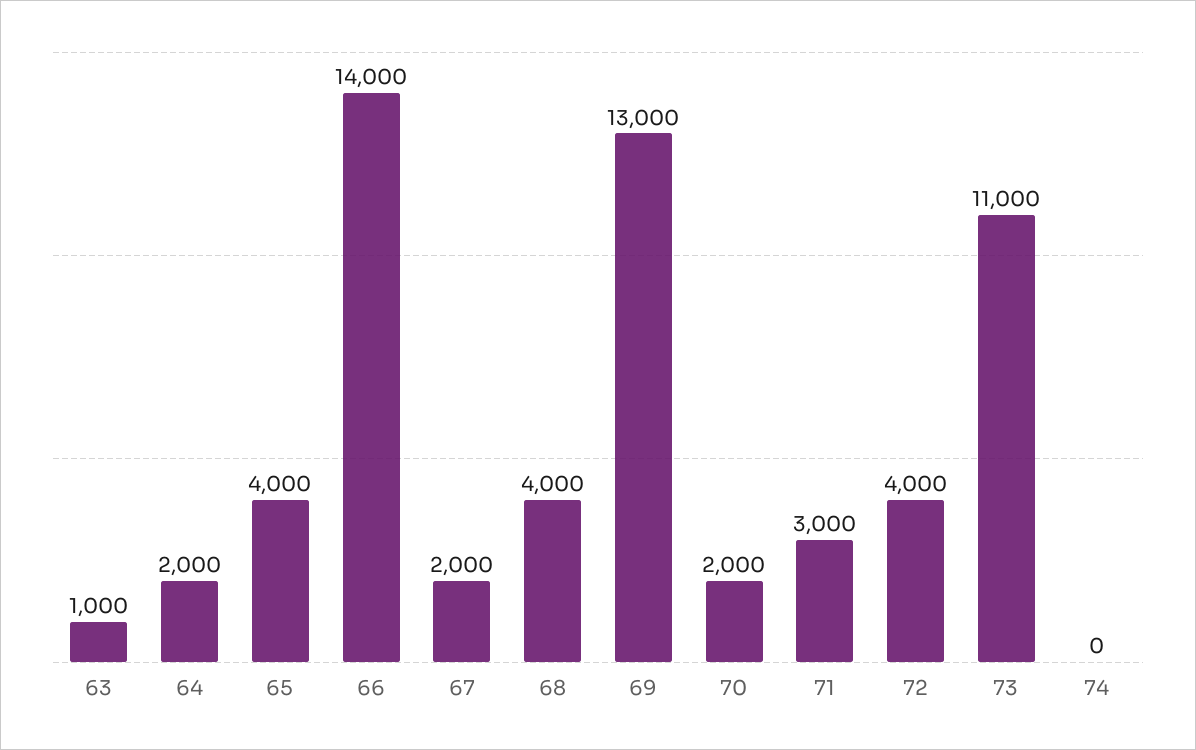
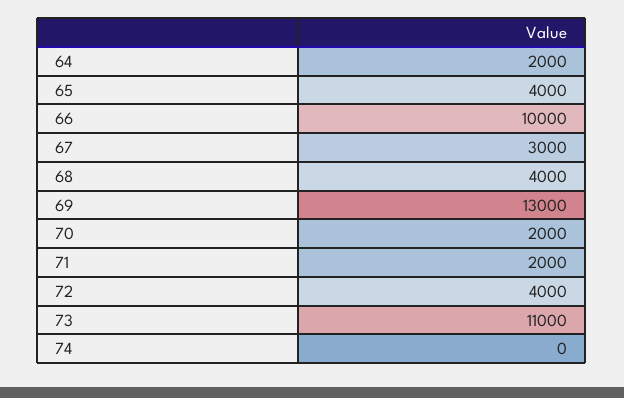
63: 1000 -> none
66: 14000 -> 10000
67: 2000 -> 3000
71: 3000 -> 2000

